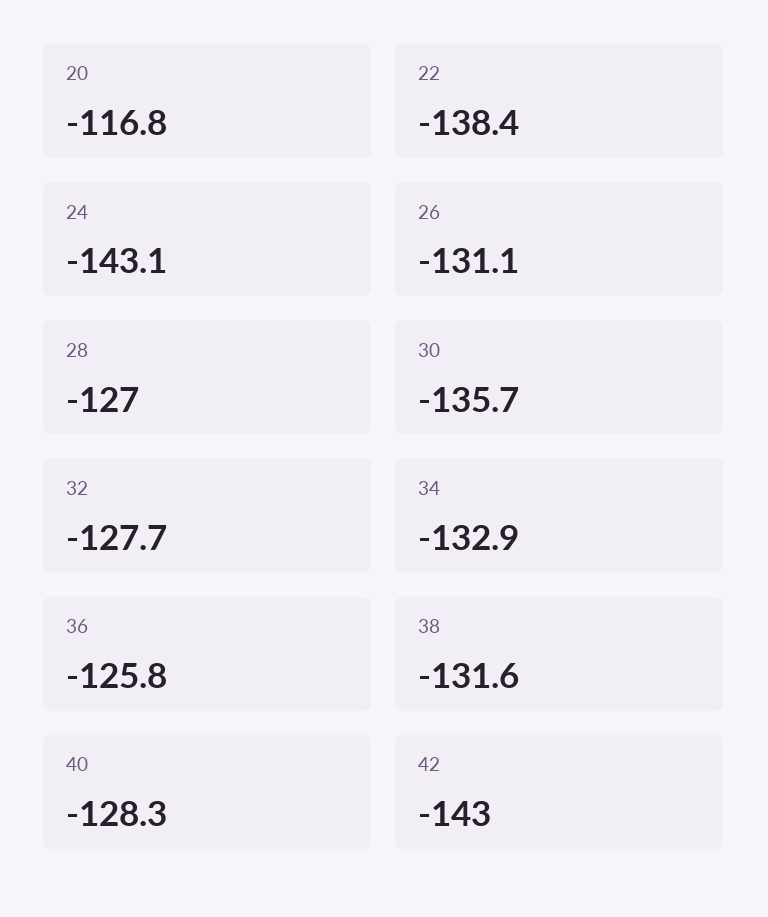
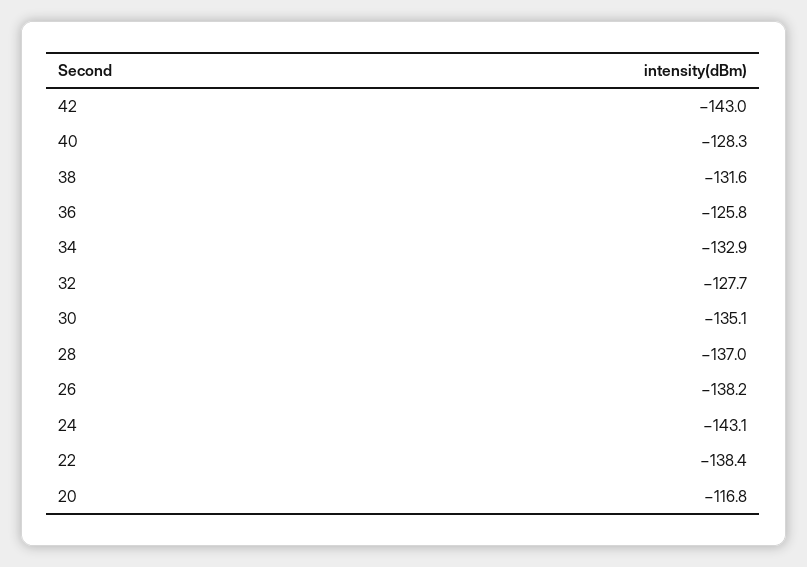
26: -131.1 -> -138.2
28: -127 -> -137
30: -135.7 -> -135.1

